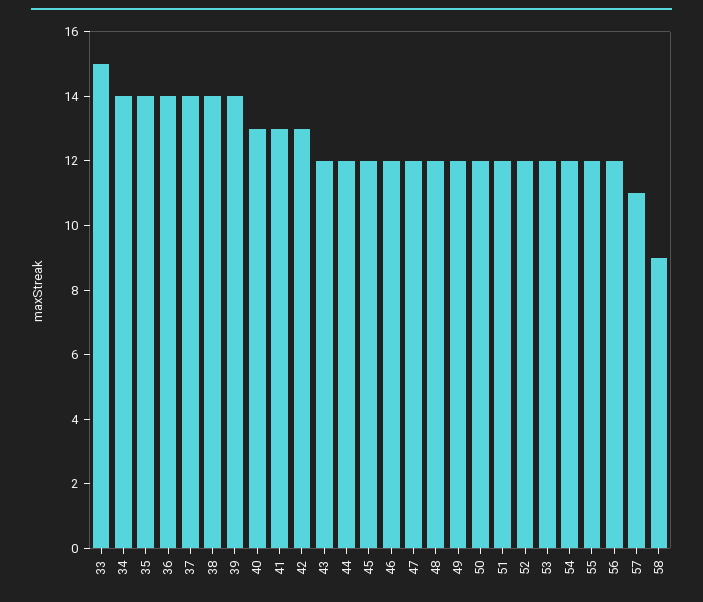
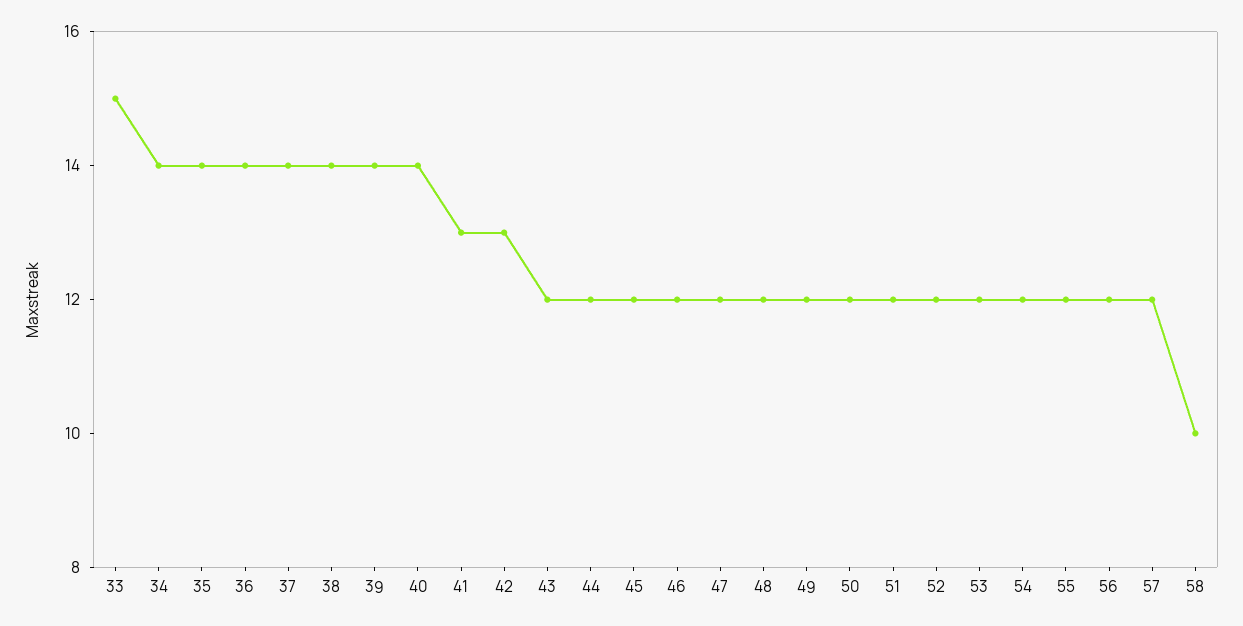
40: 13 -> 14
57: 11 -> 12
58: 9 -> 10

